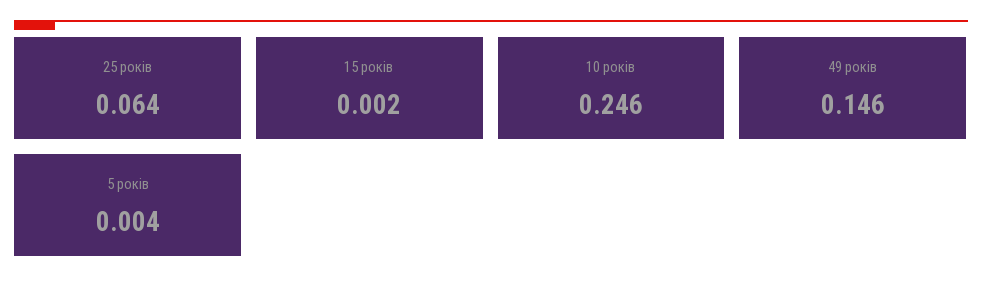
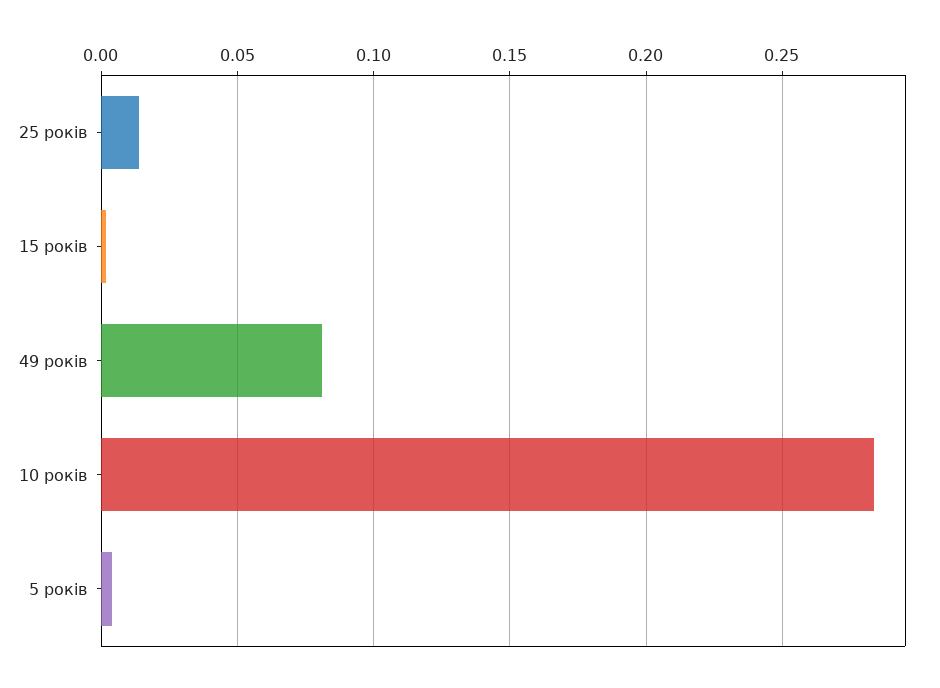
25 років: 0.064 -> 0.015
10 років: 0.246 -> 0.285
49 років: 0.146 -> 0.08

